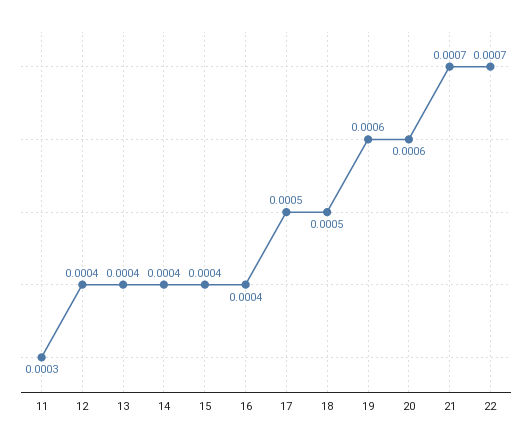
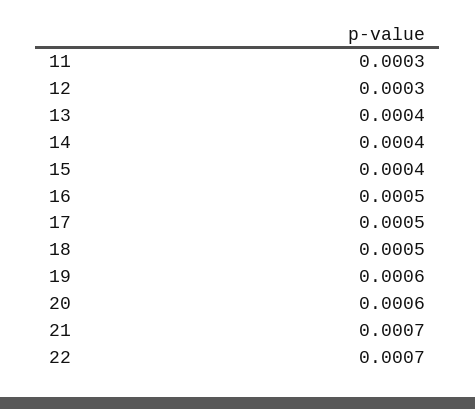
12: 0.0004 -> 0.0003
16: 0.0004 -> 0.0005

